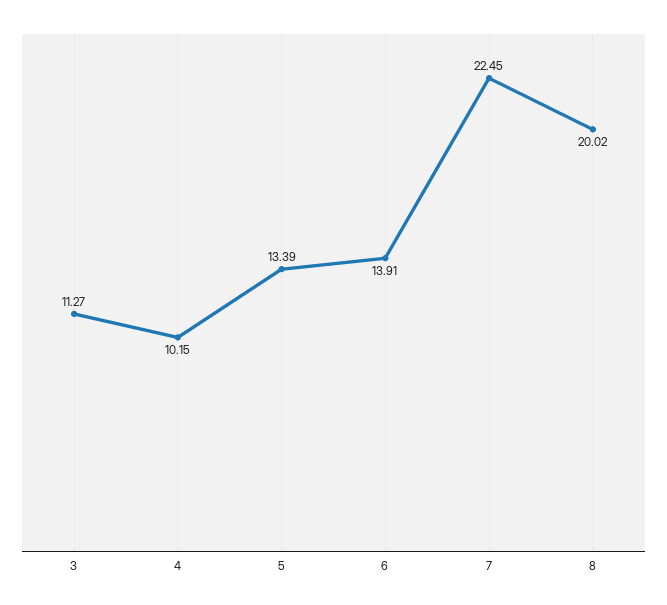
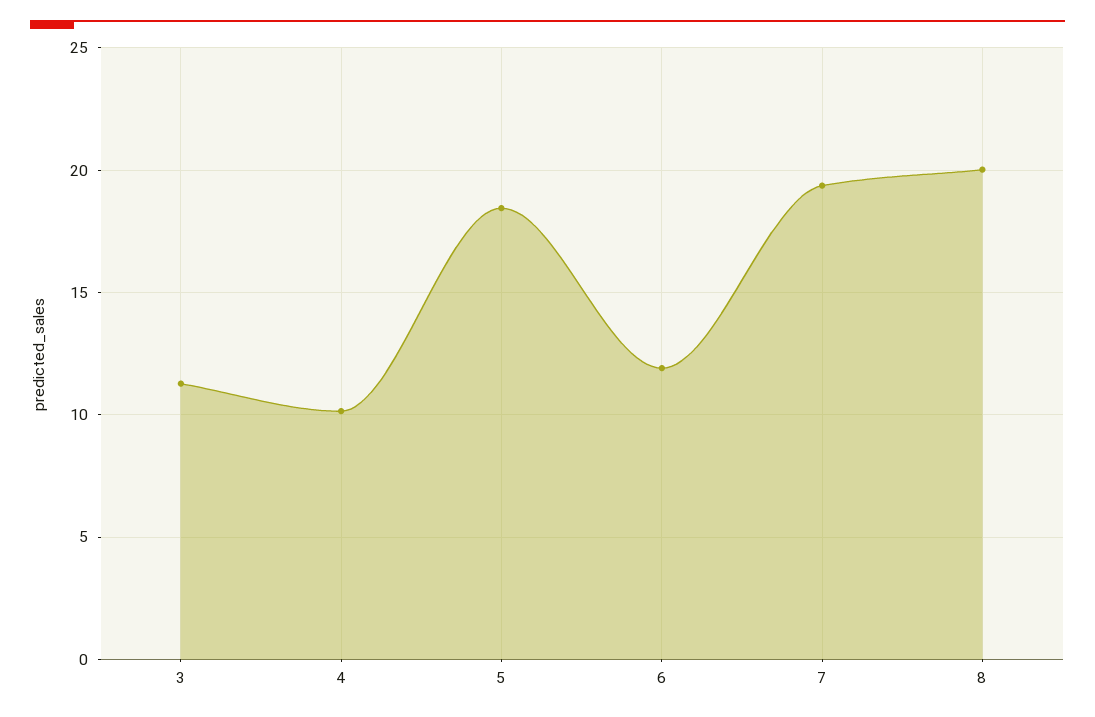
5: 13.39 -> 18.5
6: 13.91 -> 12
7: 22.45 -> 19.5

